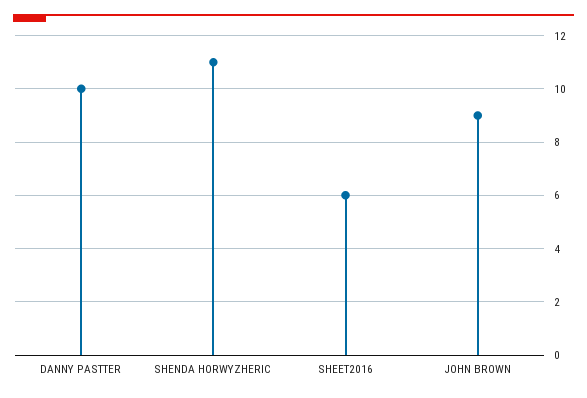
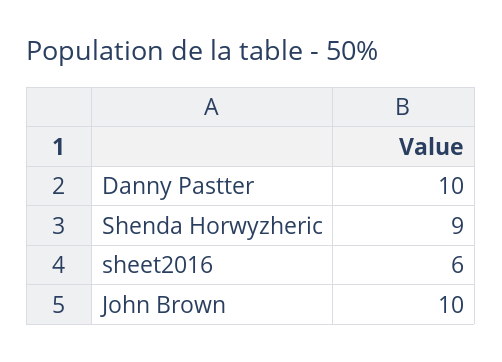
SHENDA HORWYZHERIC: 11 -> 9
JOHN BROWN: 9 -> 10

